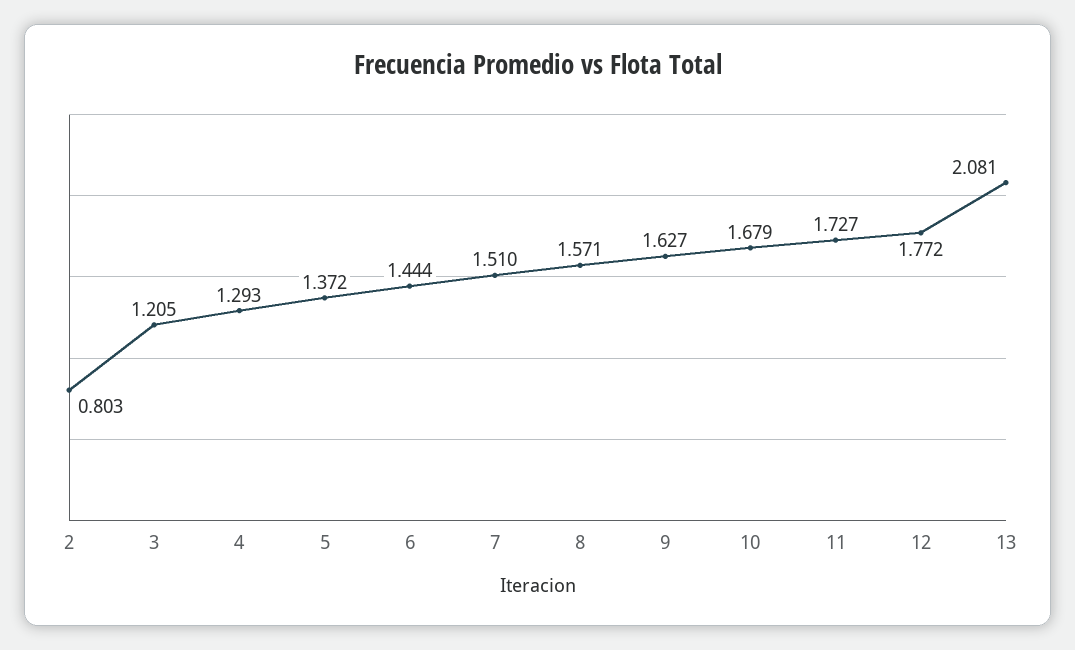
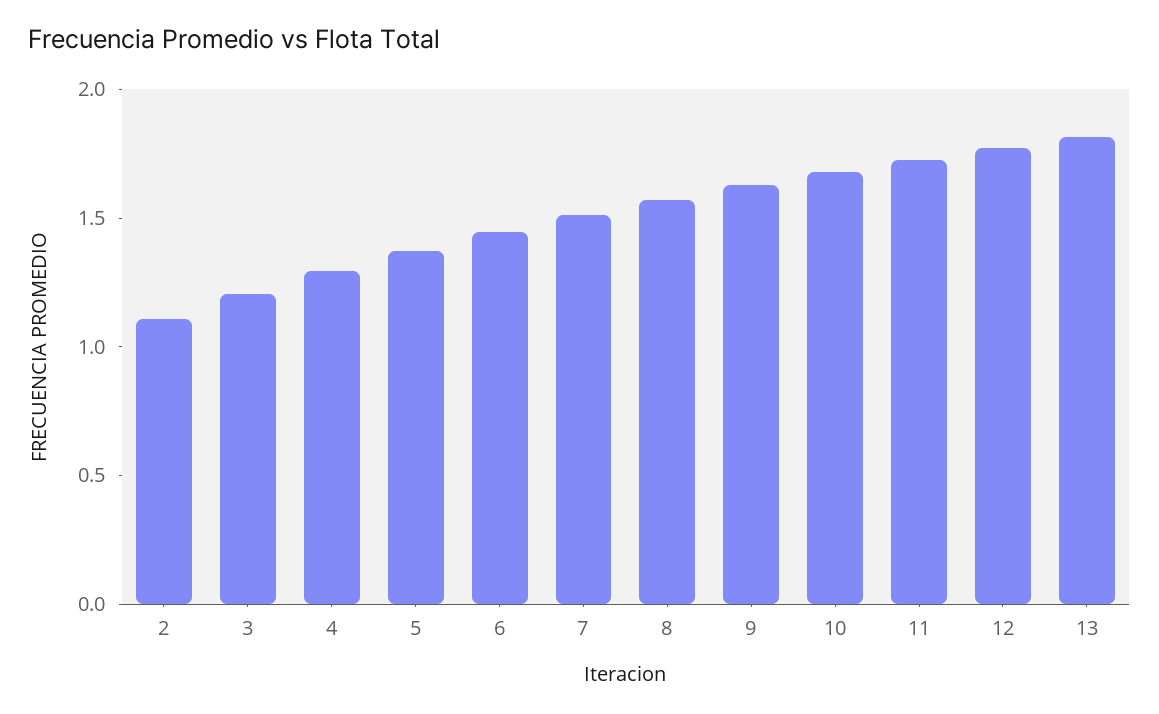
2: 0.803 -> 1.1
13: 2.081 -> 1.8

